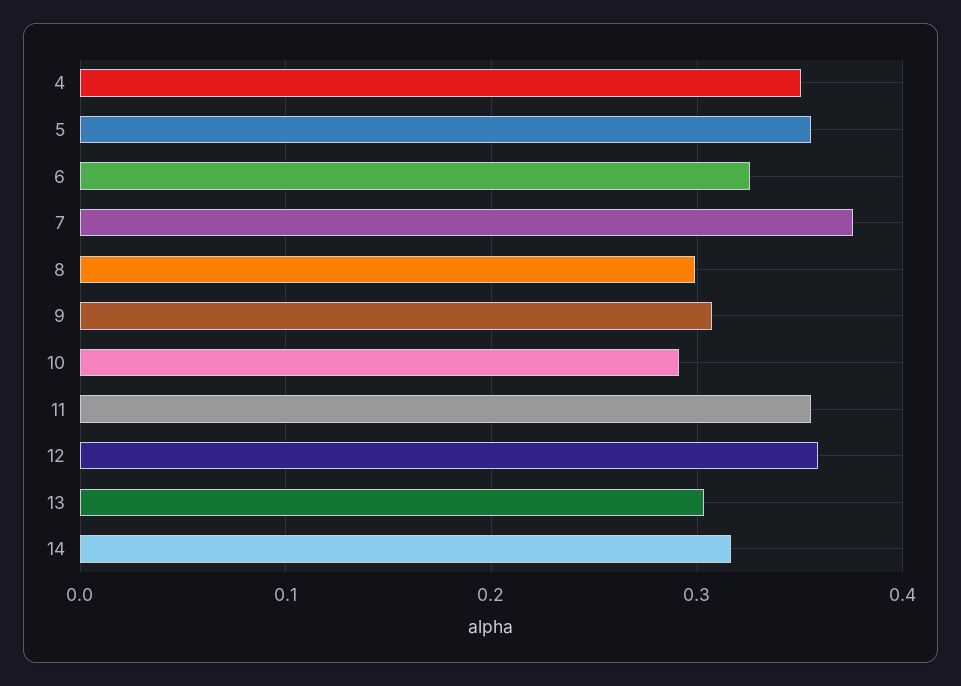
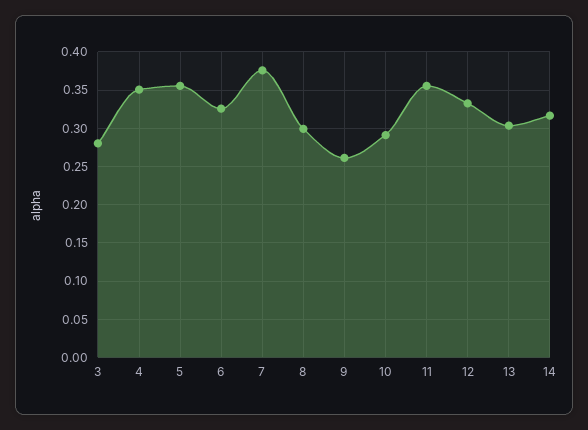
9: 0.31 -> 0.26
12: 0.36 -> 0.33
3: none -> 0.28

